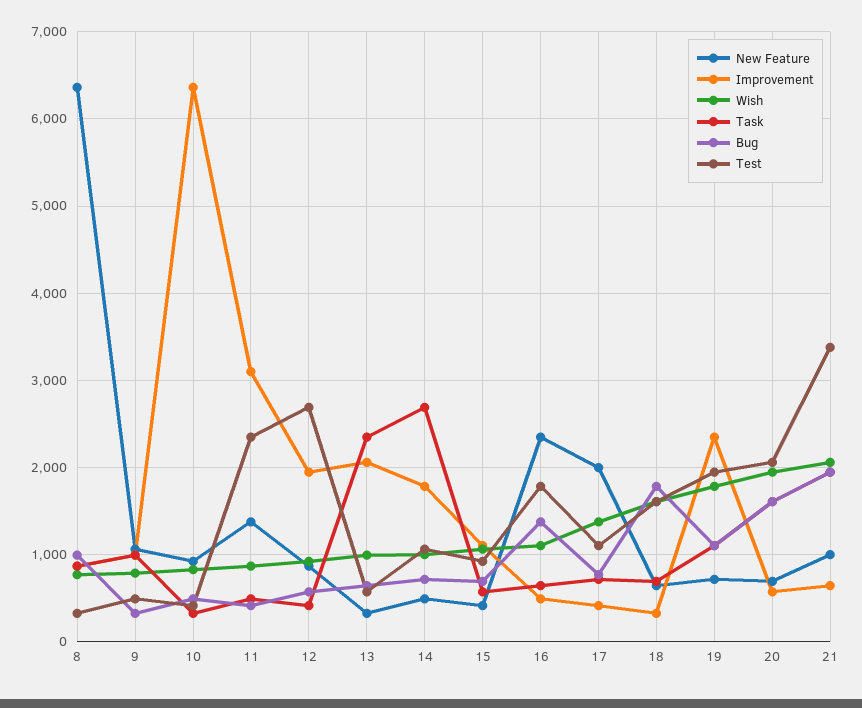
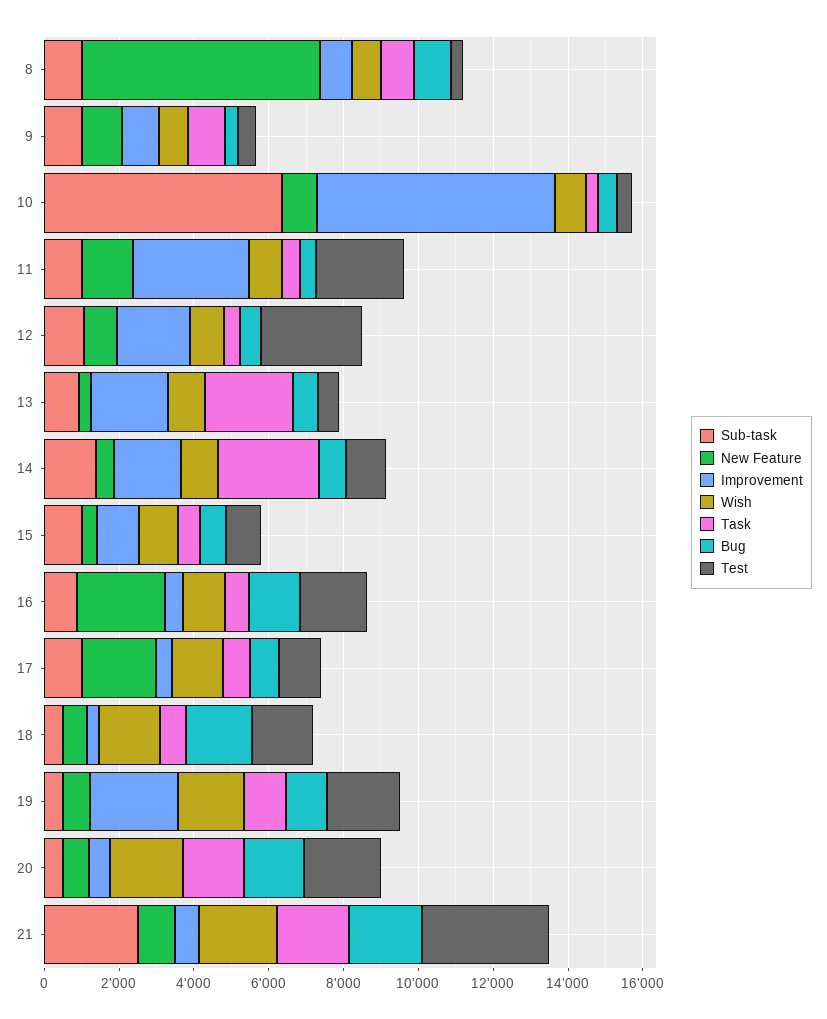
Sub-task, 8: none -> 1000
Sub-task, 9: none -> 1000
Sub-task, 10: none -> 6500
Sub-task, 11: none -> 1000
Sub-task, 12: none -> 1000
Sub-task, 13: none -> 1000
Sub-task, 14: none -> 1500
Sub-task, 15: none -> 1000
Sub-task, 16: none -> 1000
Sub-task, 17: none -> 1000
Sub-task, 18: none -> 500
Sub-task, 19: none -> 500
Sub-task, 20: none -> 500
Sub-task, 21: none -> 2500

